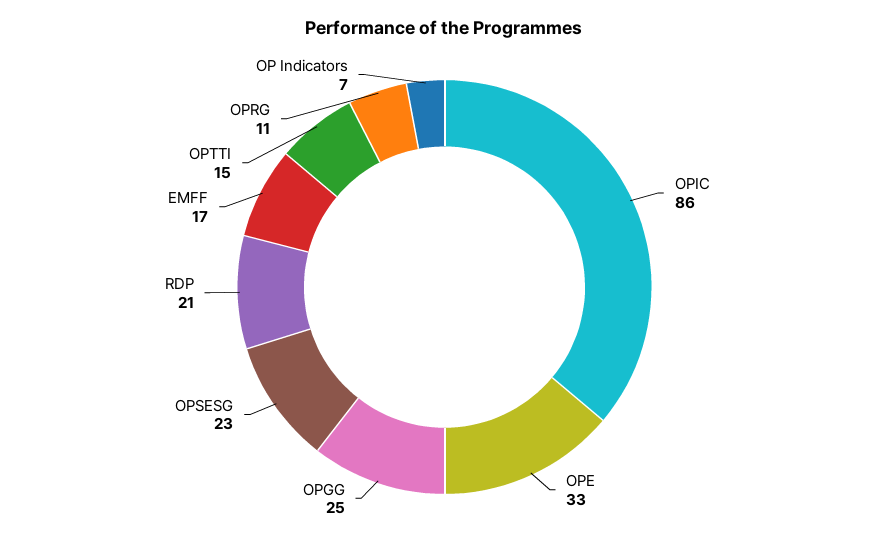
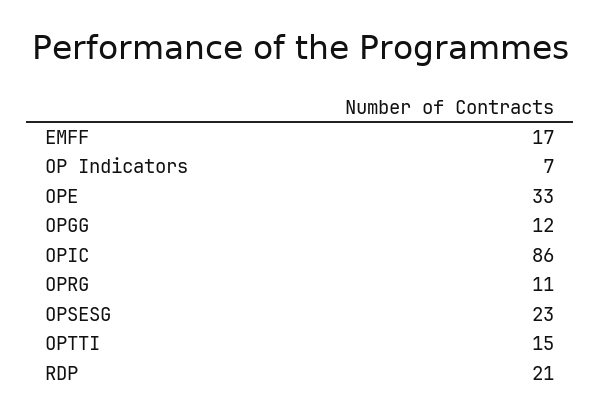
OPGG: 25 -> 12

